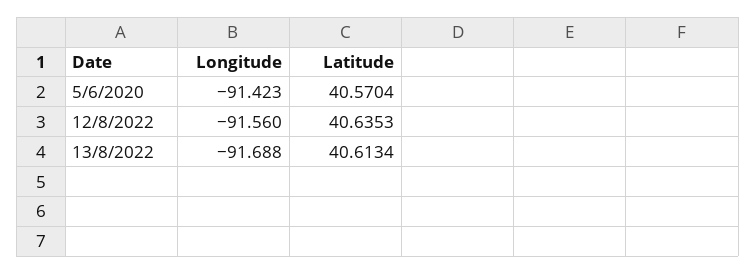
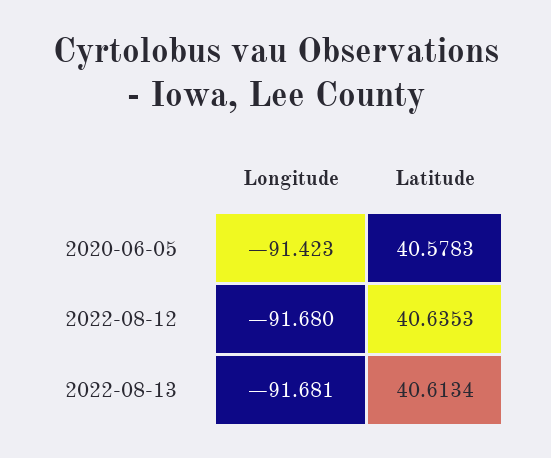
Latitude, 5/6/2020: 40.5704 -> 40.5783
Longitude, 12/8/2022: -91.56 -> -91.68
Longitude, 13/8/2022: -91.688 -> -91.681

